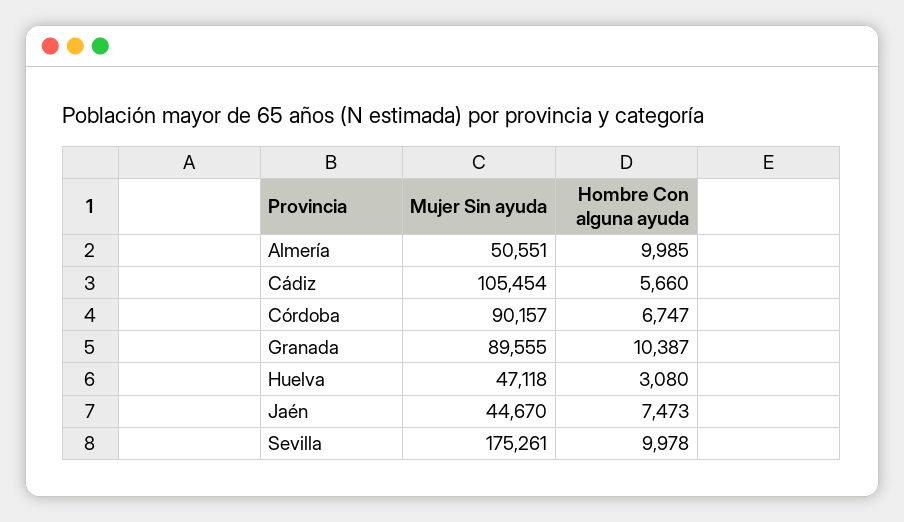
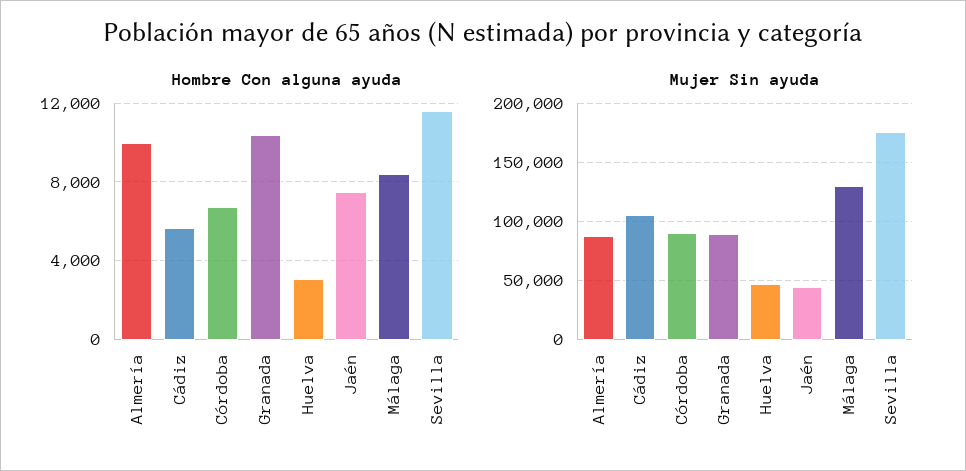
Mujer Sin ayuda, Almería: 50551 -> 90000
Hombre Con alguna ayuda, Sevilla: 9978 -> 11500
Hombre Con alguna ayuda, Málaga: none -> 8500
Mujer Sin ayuda, Málaga: none -> 130000

